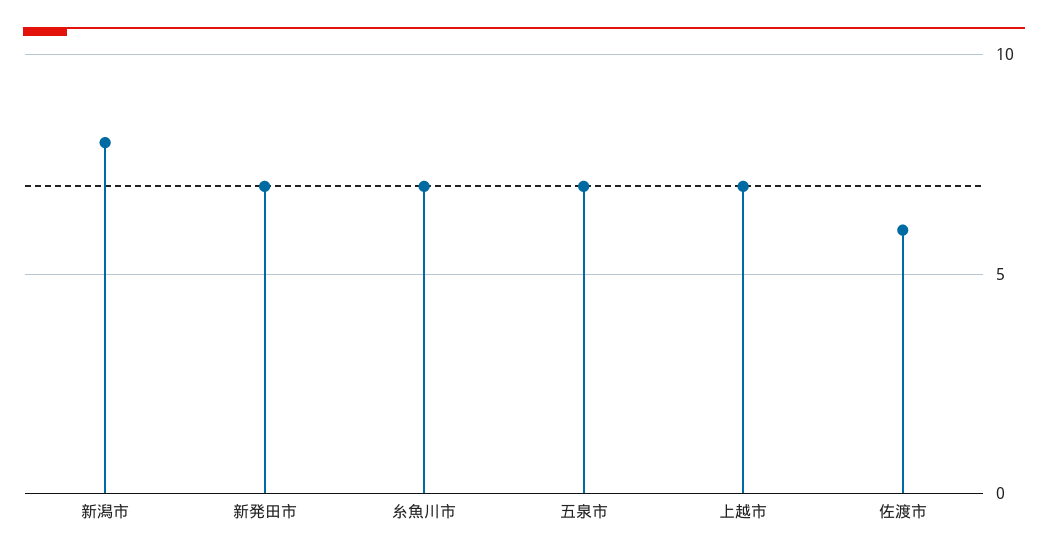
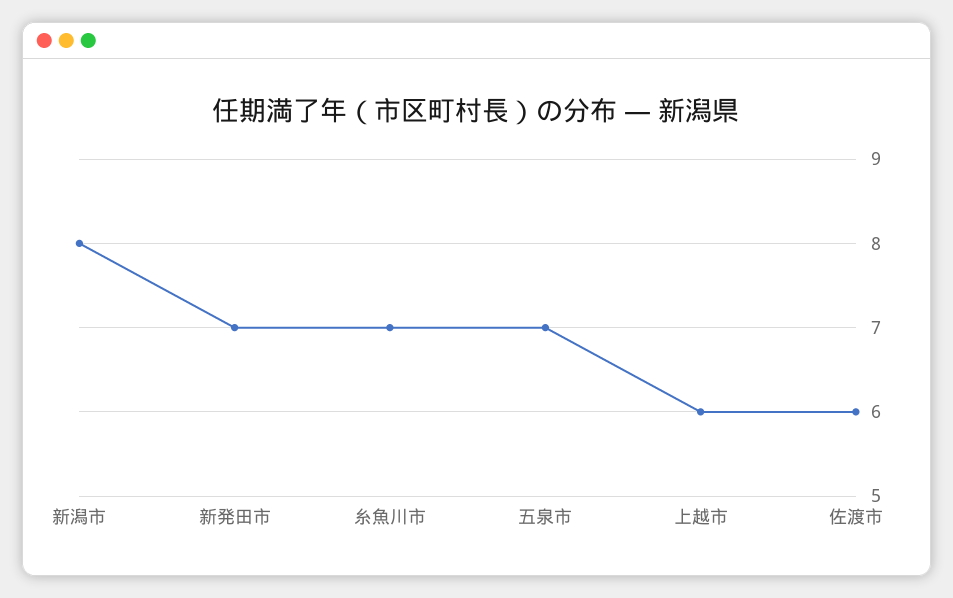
上越市: 7 -> 6

